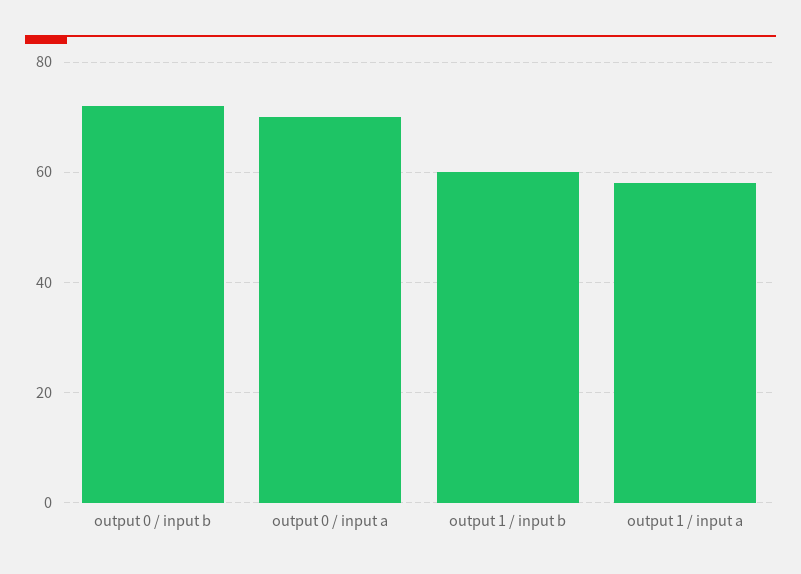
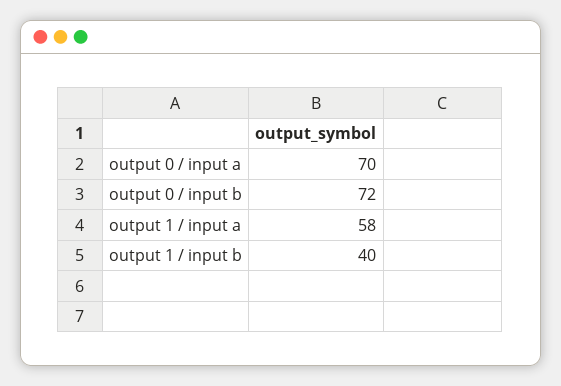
output 1 / input b: 60 -> 40

